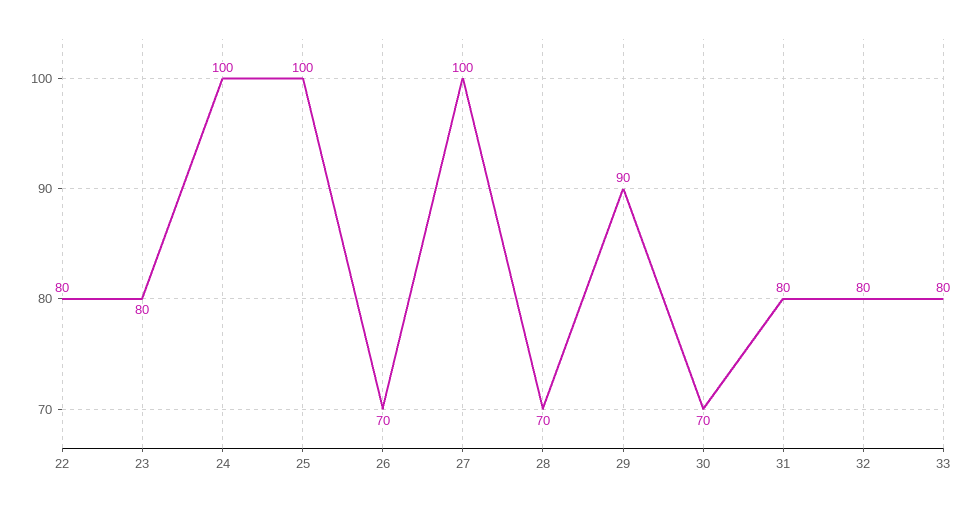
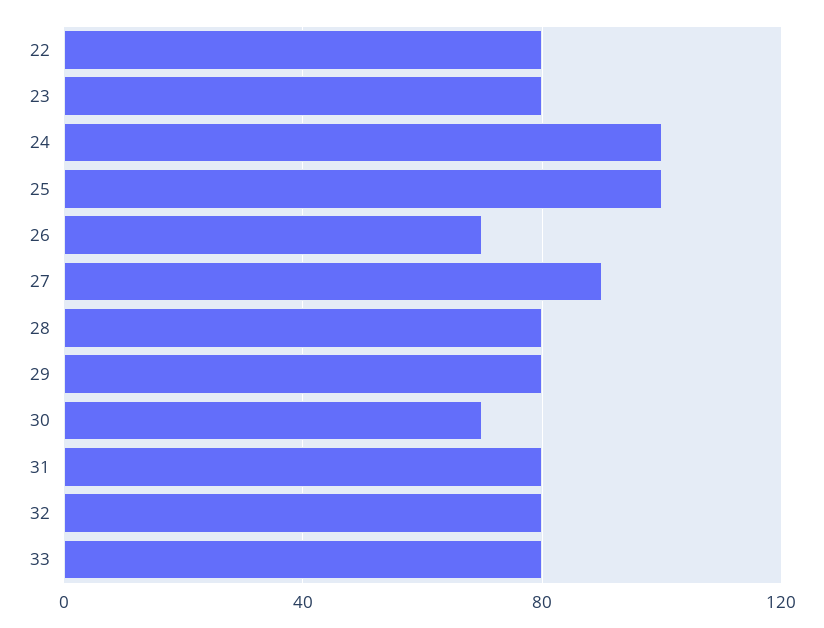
27: 100 -> 90
28: 70 -> 80
29: 90 -> 80

